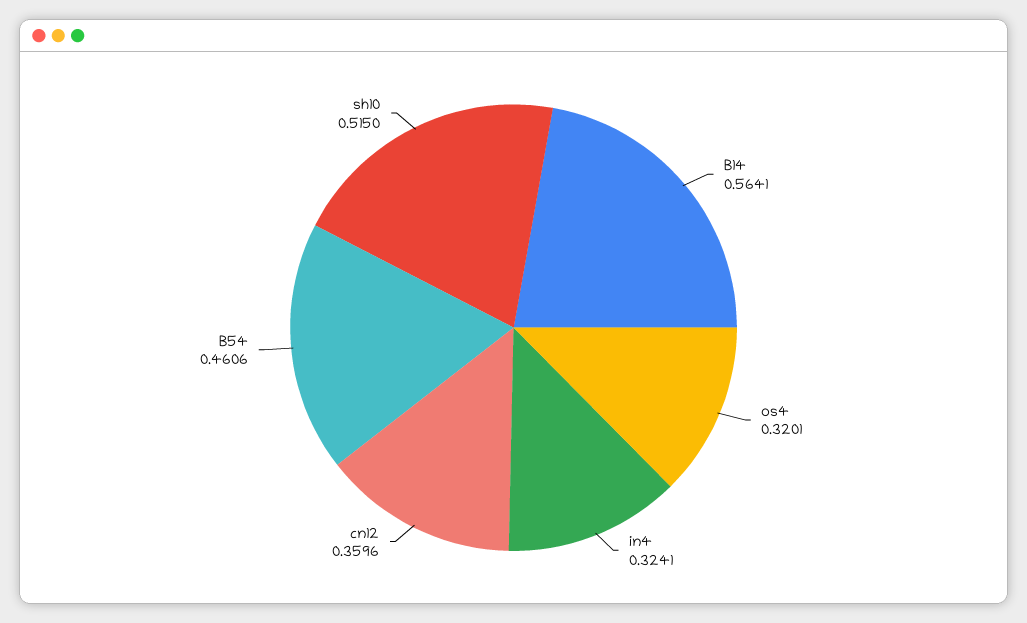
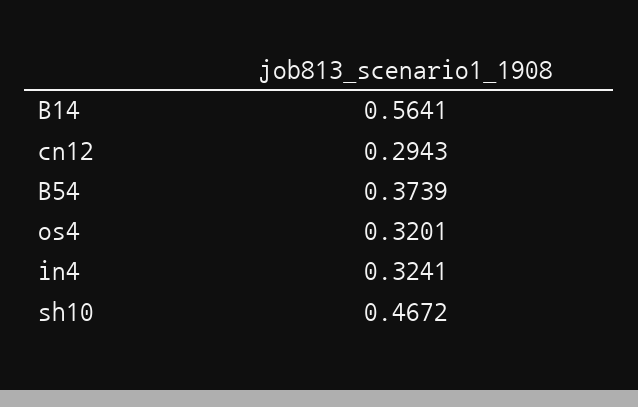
cn12: 0.3596 -> 0.2943
B54: 0.4606 -> 0.3739
sh10: 0.515 -> 0.4672

